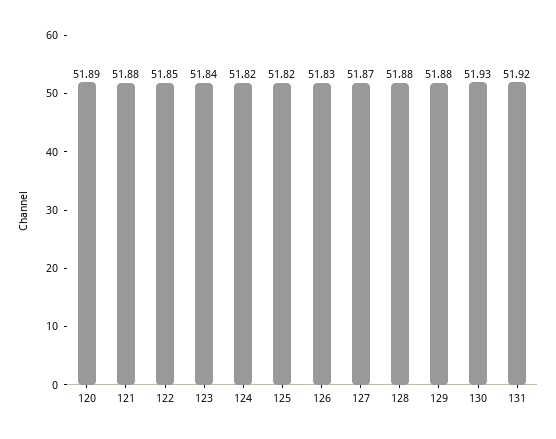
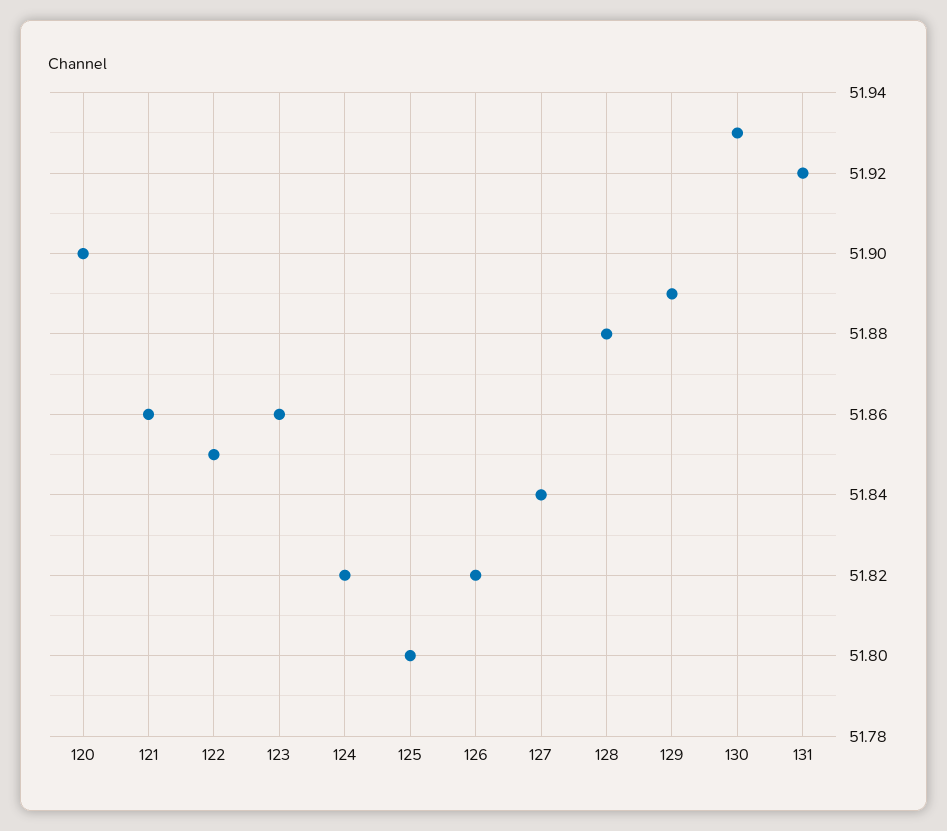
120: 51.89 -> 51.9
121: 51.88 -> 51.86
123: 51.84 -> 51.86
125: 51.82 -> 51.8
126: 51.83 -> 51.82
127: 51.87 -> 51.84
129: 51.88 -> 51.89

